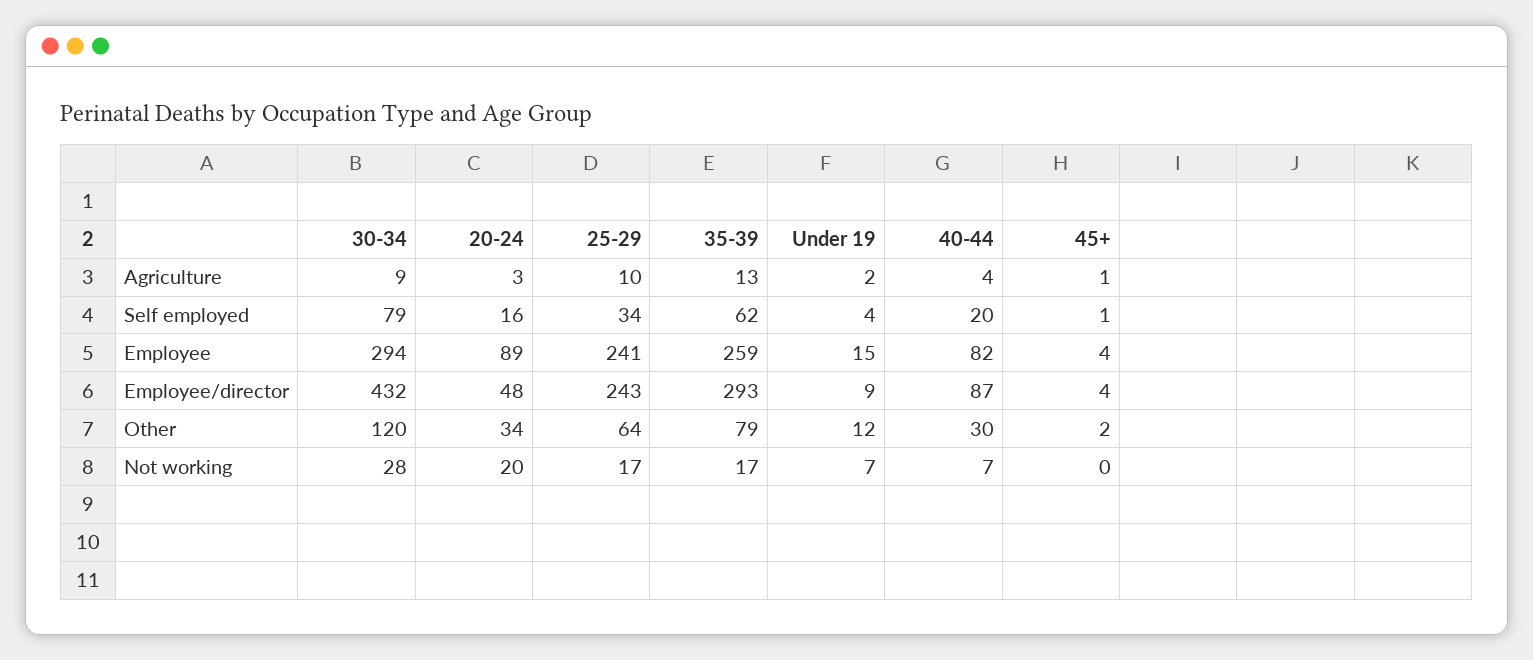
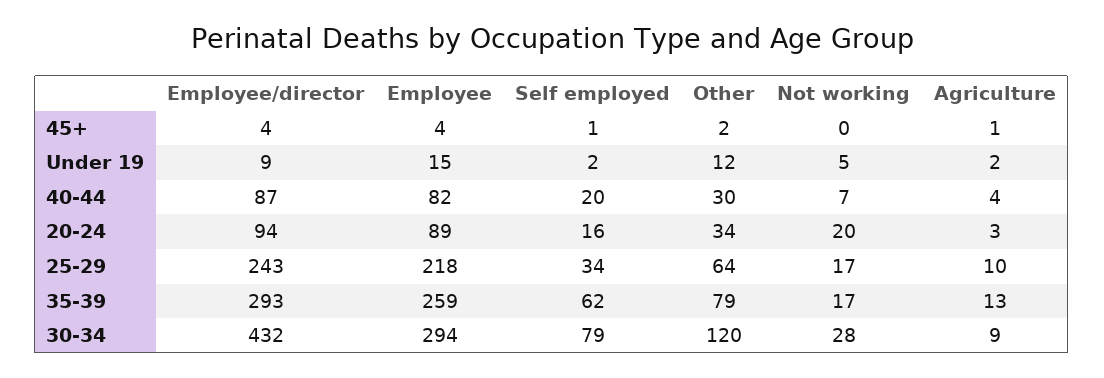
Under 19, Self employed: 4 -> 2
25-29, Employee: 241 -> 218
20-24, Employee/director: 48 -> 94
Under 19, Not working: 7 -> 5

